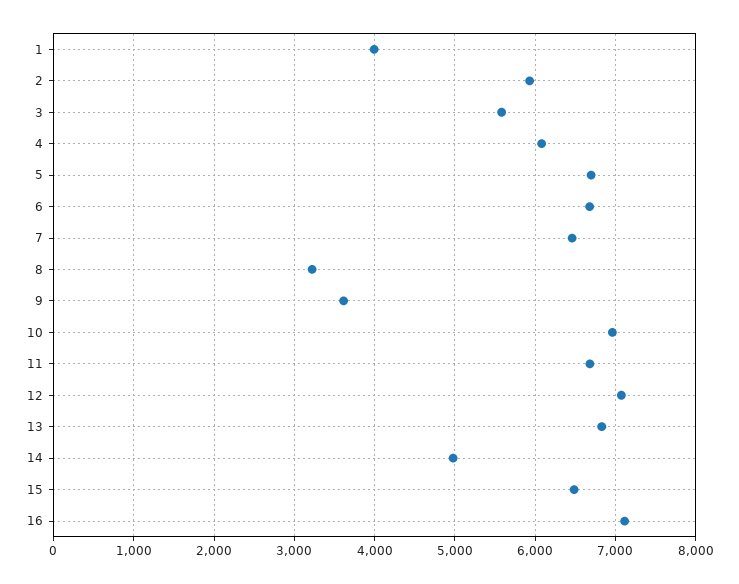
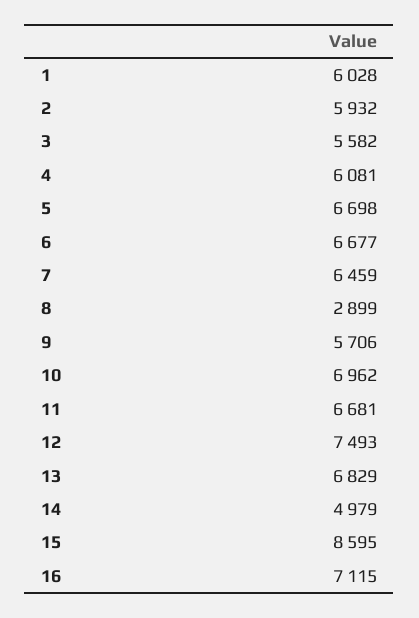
1: 4000 -> 6028
8: 3200 -> 2899
9: 3600 -> 5706
12: 7100 -> 7493
15: 6500 -> 8595

